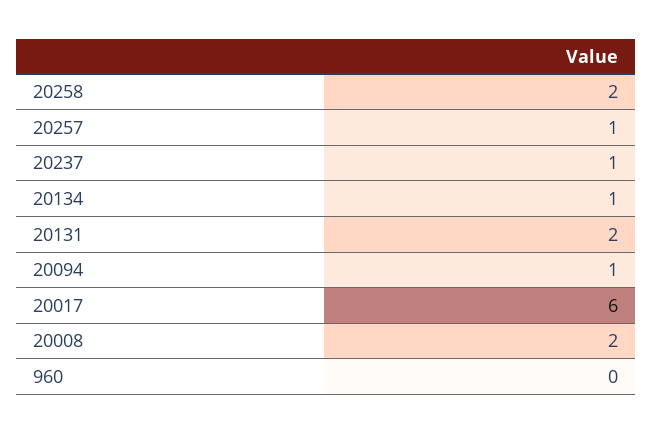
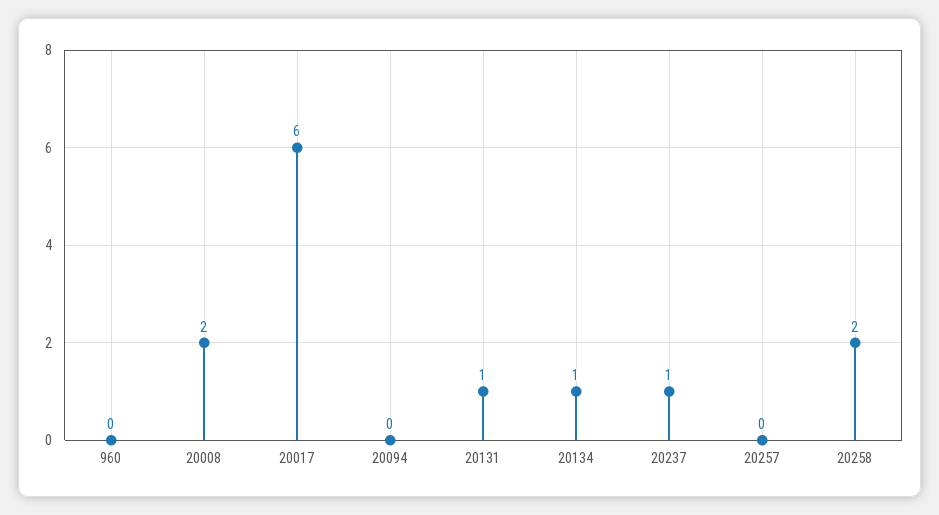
20257: 1 -> 0
20131: 2 -> 1
20094: 1 -> 0

